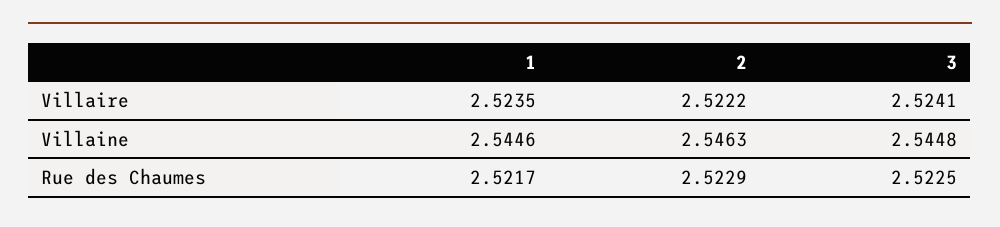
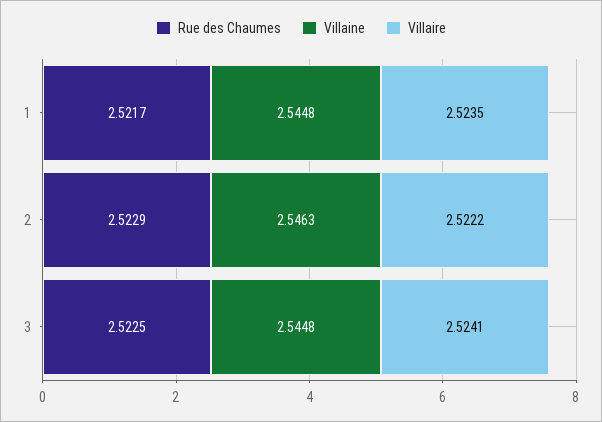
Villaine, 1: 2.5446 -> 2.5448

